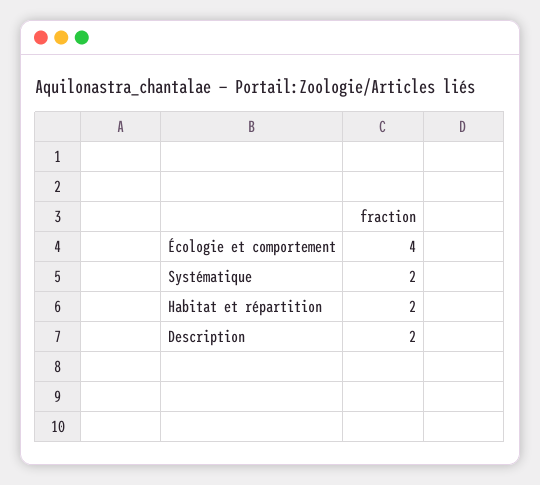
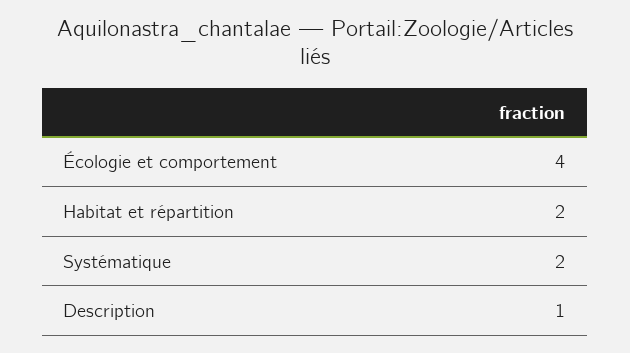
Description: 2 -> 1

